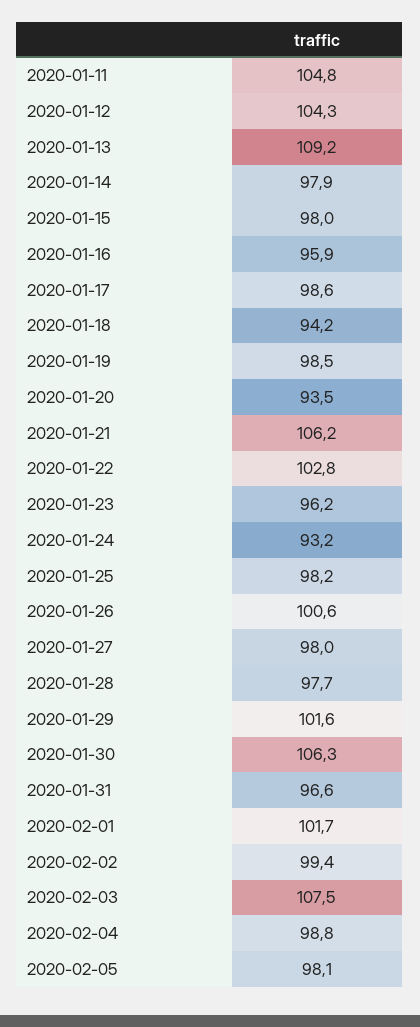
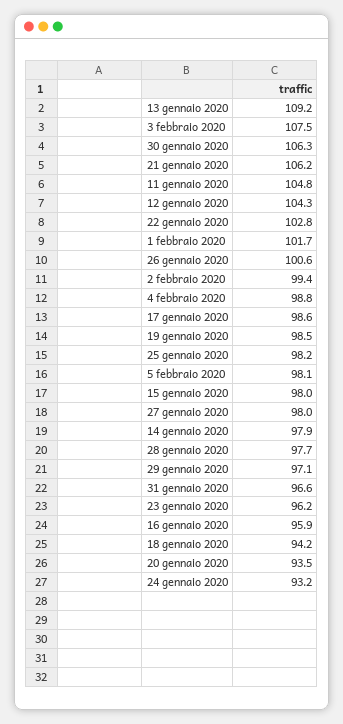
2020-01-29: 101.6 -> 97.1

